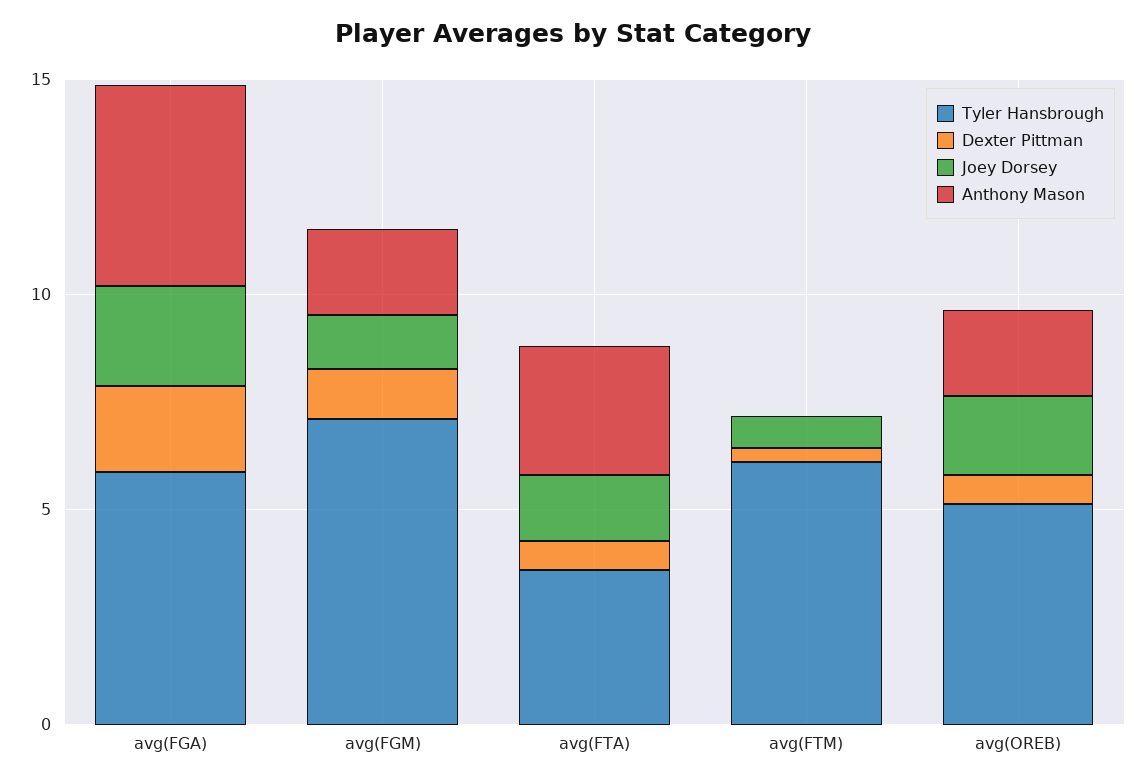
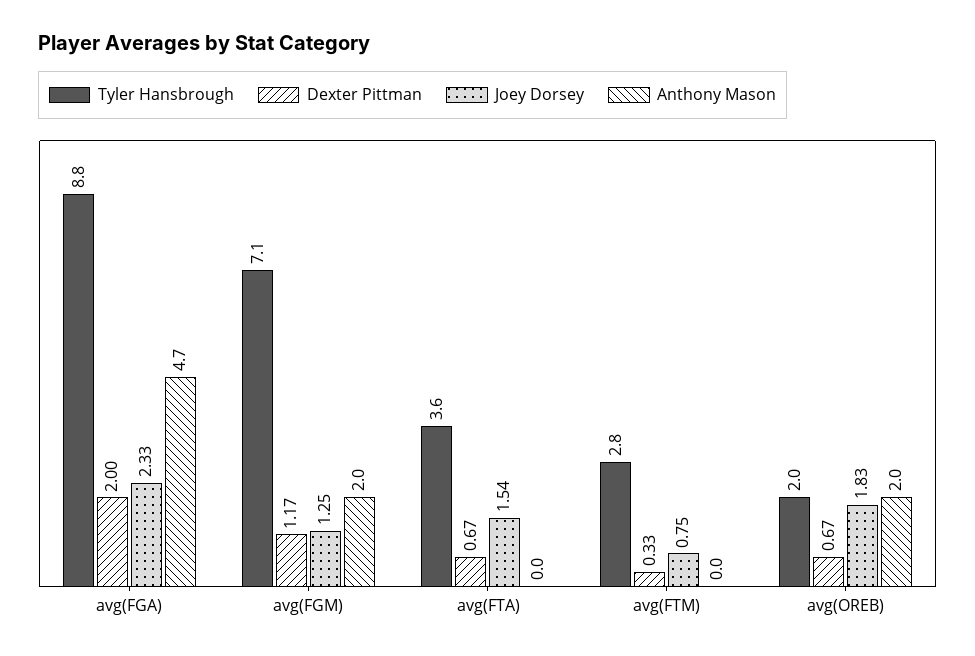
Tyler Hansbrough, avg(FGA): 6 -> 8.8
Anthony Mason, avg(FTA): 3 -> 0
Tyler Hansbrough, avg(FTM): 6 -> 2.8
Tyler Hansbrough, avg(OREB): 5 -> 2

